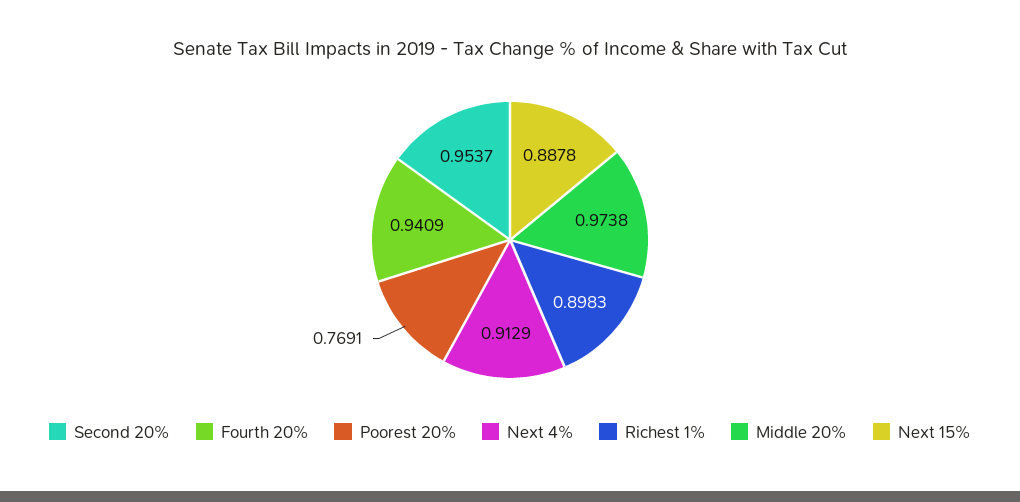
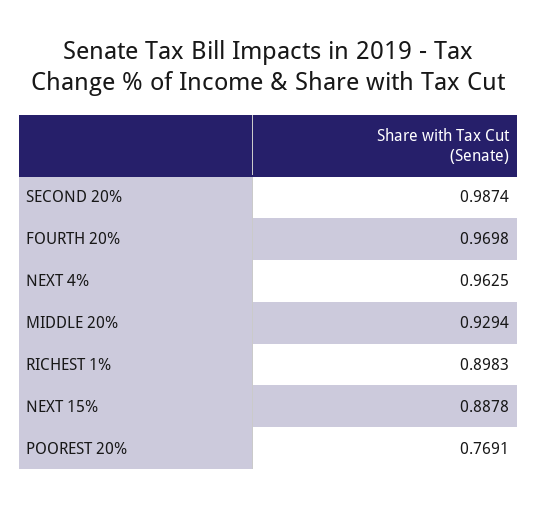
Second 20%: 0.9537 -> 0.9874
Fourth 20%: 0.9409 -> 0.9698
Next 4%: 0.9129 -> 0.9625
Middle 20%: 0.9738 -> 0.9294

